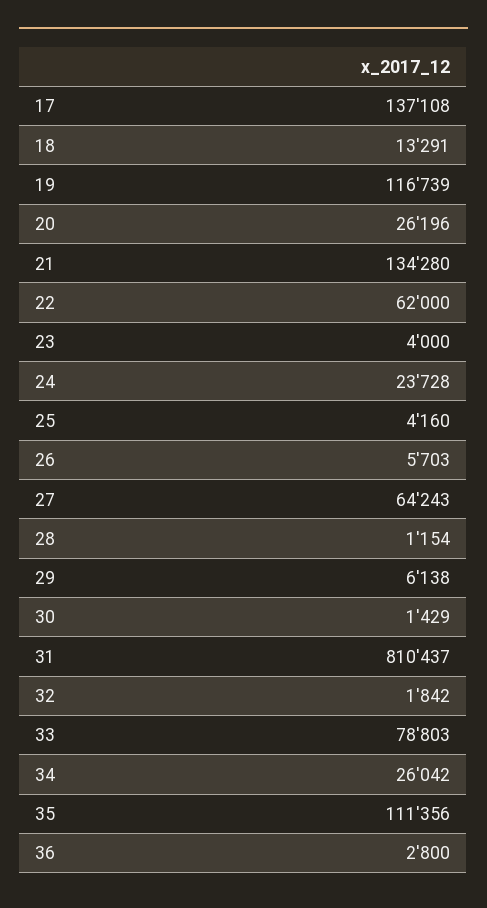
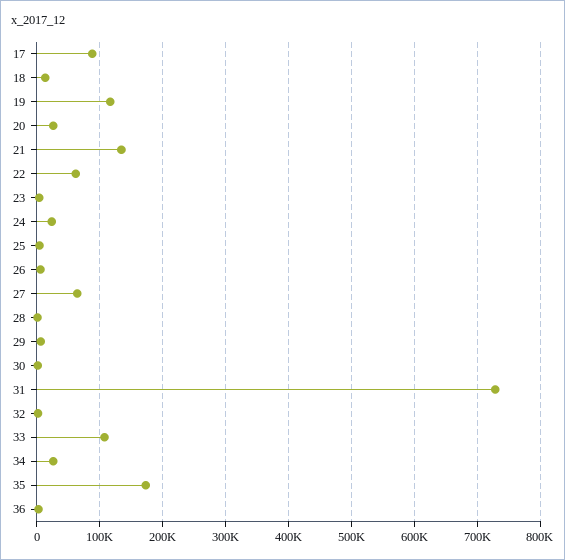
17: 137108 -> 90000
31: 810437 -> 730000
33: 78803 -> 110000
35: 111356 -> 170000

